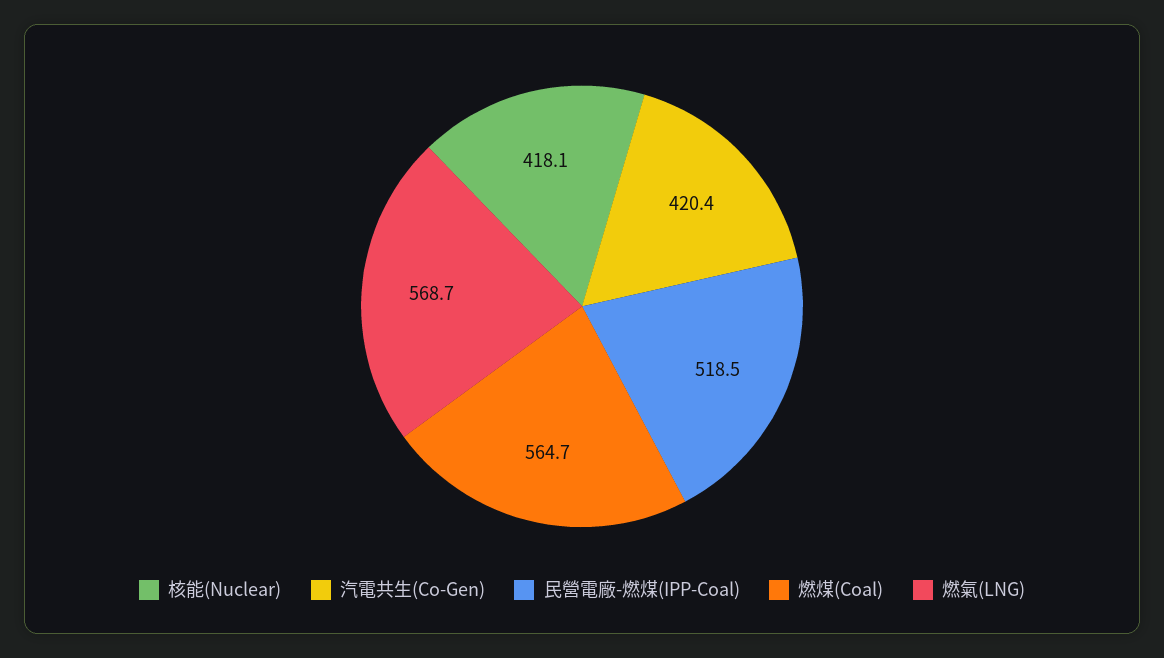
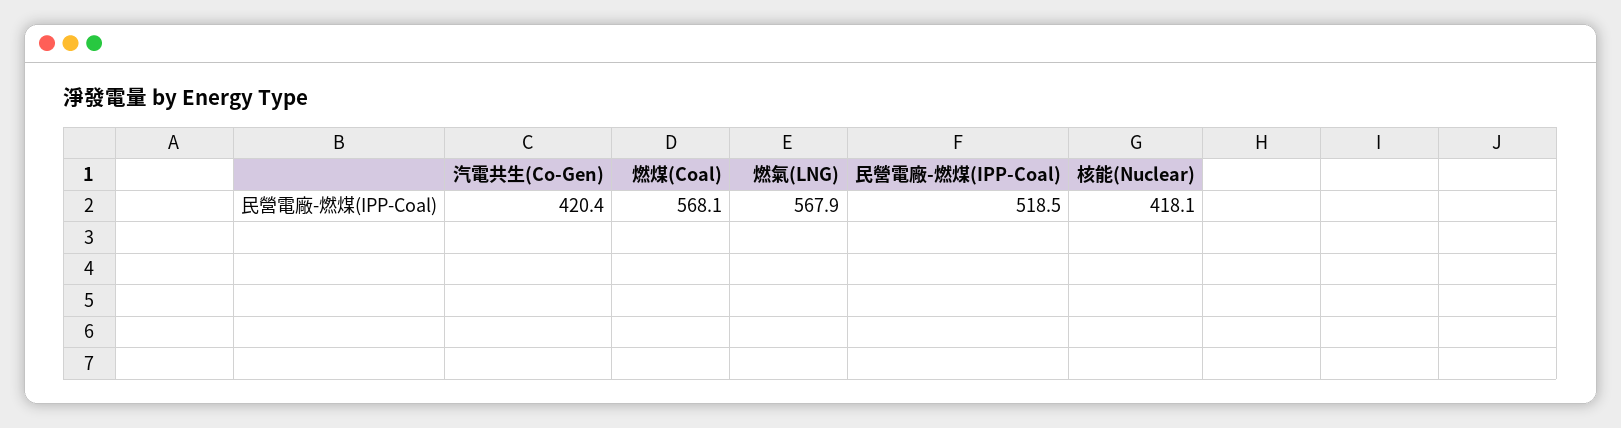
燃煤(Coal): 564.7 -> 568.1
燃氣(LNG): 568.7 -> 567.9

